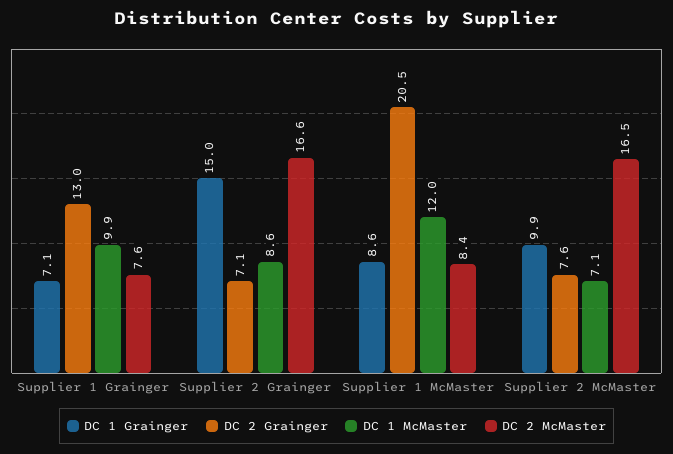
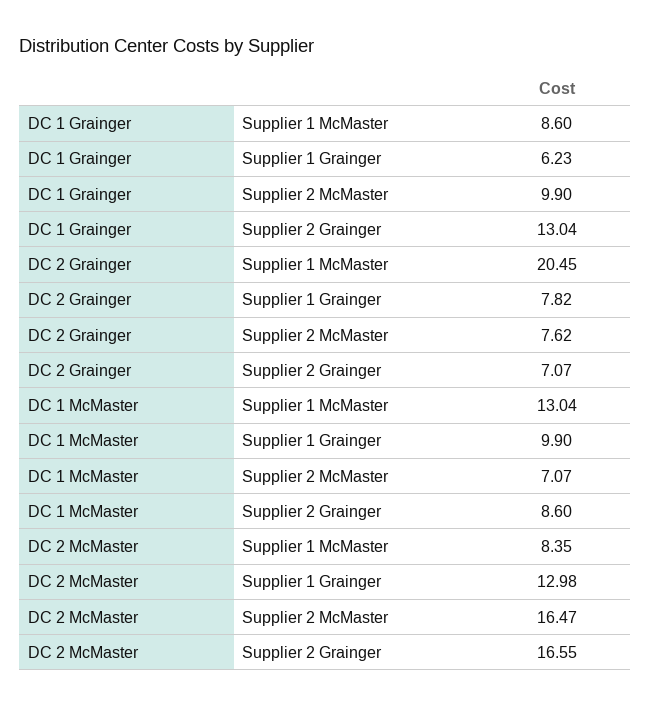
DC 1 Grainger, Supplier 1 Grainger: 7.1 -> 6.23
DC 2 Grainger, Supplier 1 Grainger: 13 -> 7.82
DC 2 McMaster, Supplier 1 Grainger: 7.6 -> 12.98
DC 1 Grainger, Supplier 2 Grainger: 15 -> 13.04
DC 1 McMaster, Supplier 1 McMaster: 12 -> 13.04

